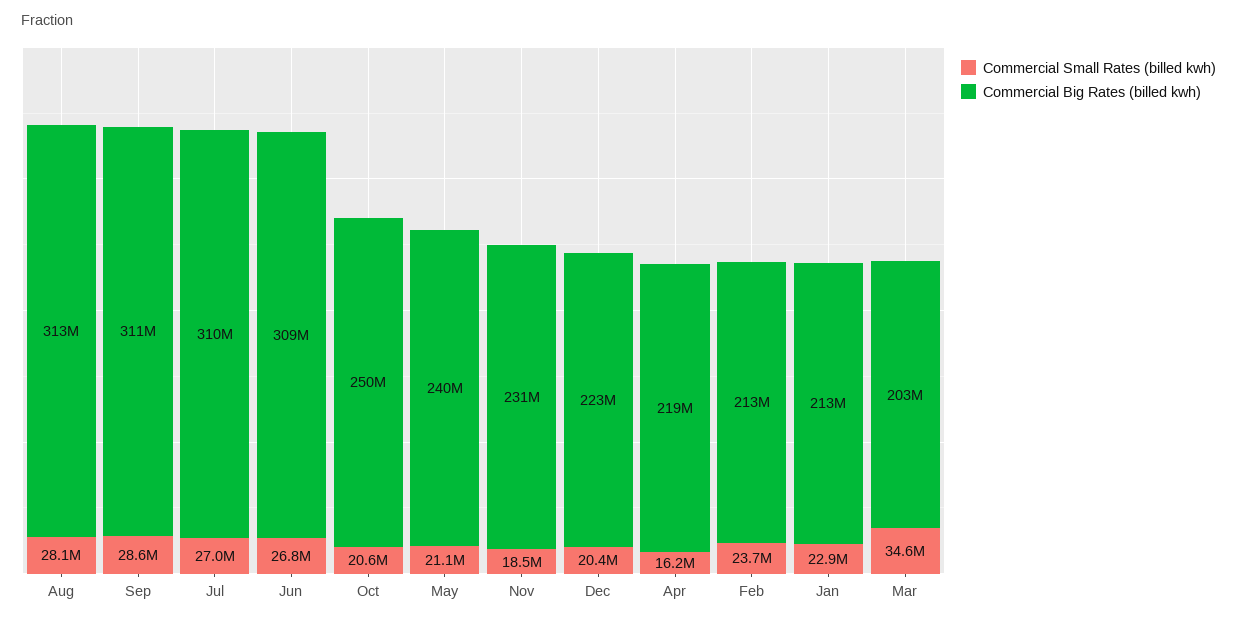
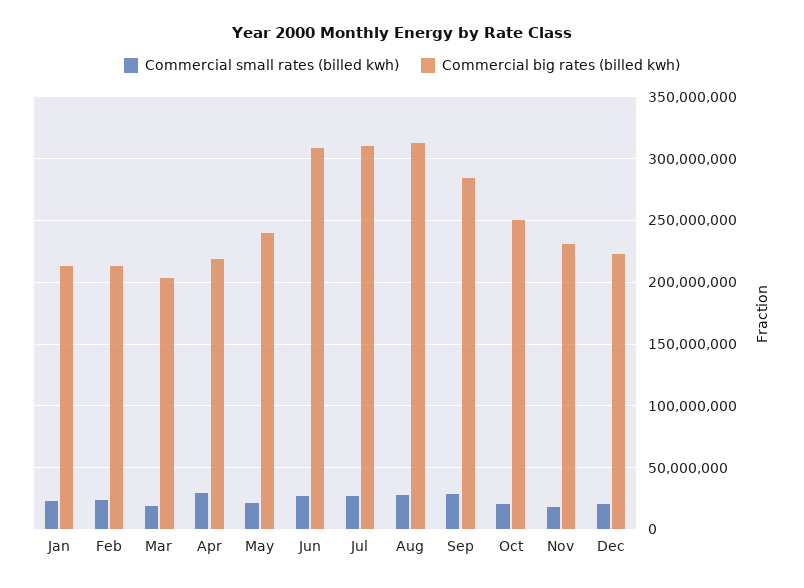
Commercial Big Rates (billed kwh), Sep: 311000000 -> 285000000
Commercial Small Rates (billed kwh), Apr: 16200000 -> 30000000
Commercial Small Rates (billed kwh), Mar: 34600000 -> 20000000

